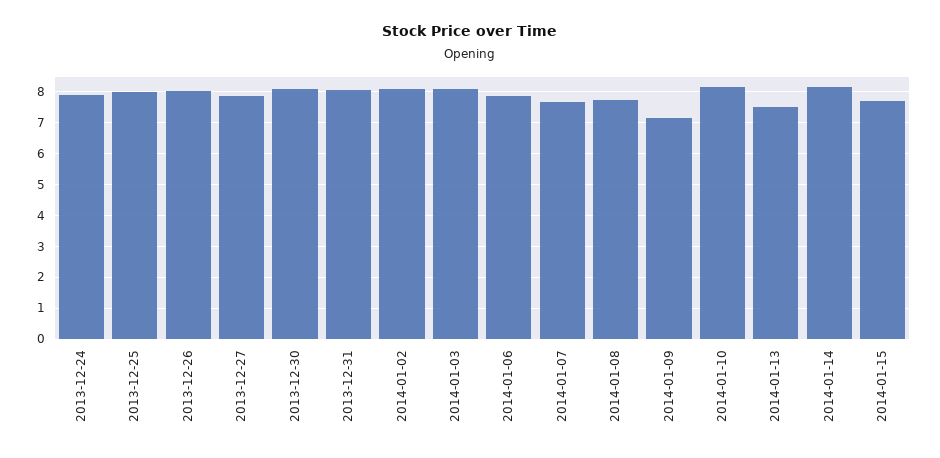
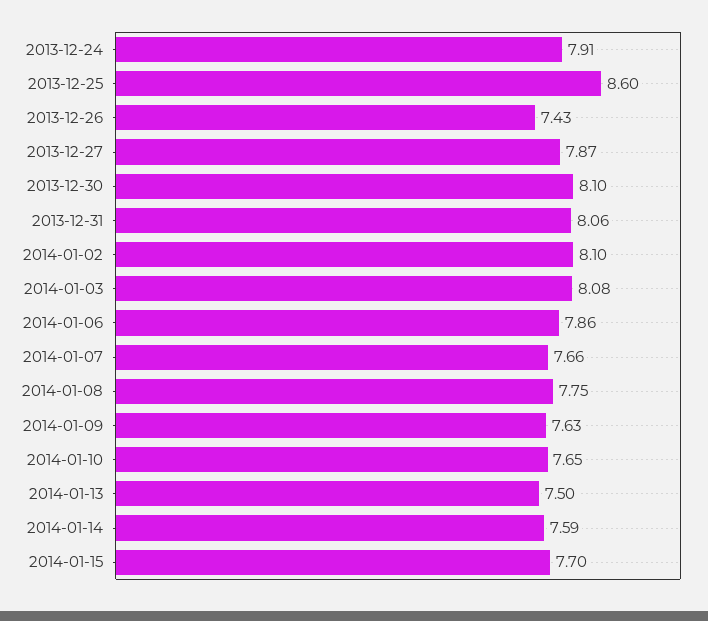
2013-12-25: 8 -> 8.6
2013-12-26: 8 -> 7.43
2014-01-09: 7.2 -> 7.63
2014-01-10: 8.2 -> 7.65
2014-01-14: 8.2 -> 7.59

